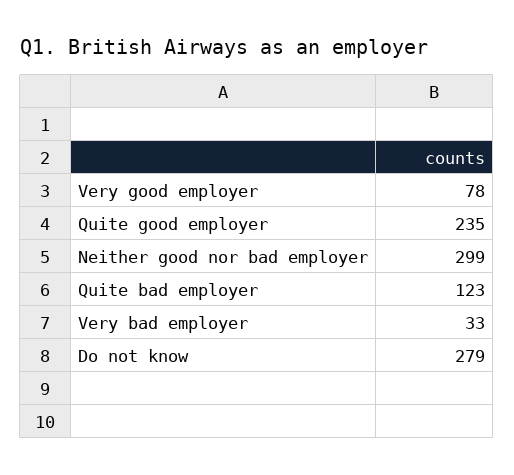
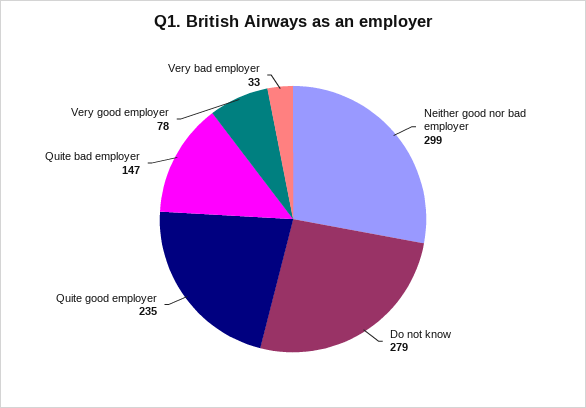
Quite bad employer: 123 -> 147

